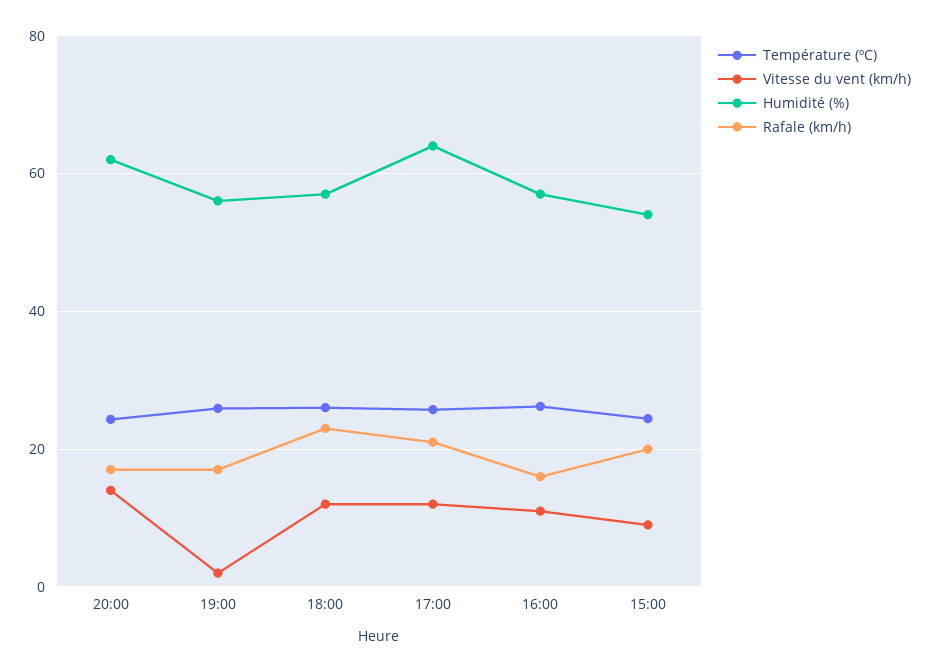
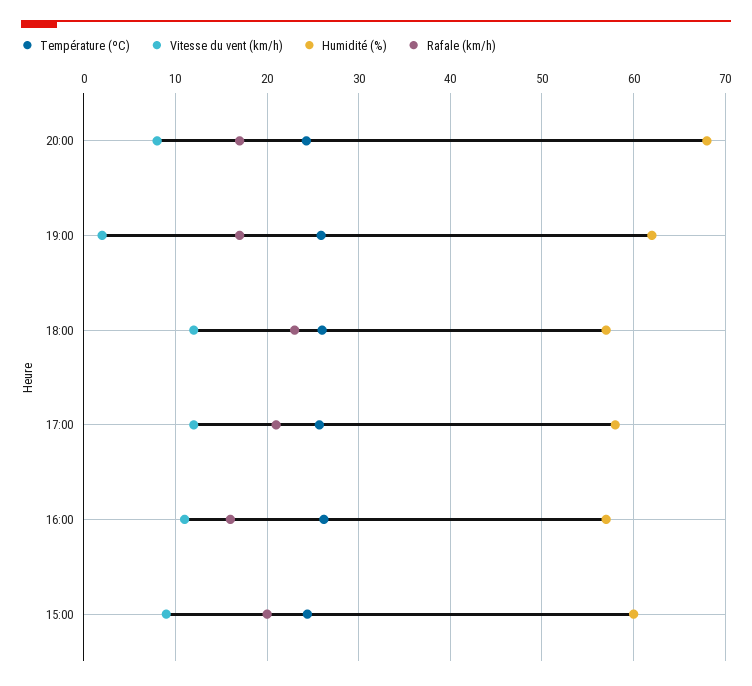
Vitesse du vent (km/h), 20:00: 14 -> 8
Humidité (%), 20:00: 62 -> 68
Humidité (%), 19:00: 56 -> 62
Humidité (%), 17:00: 64 -> 58
Humidité (%), 15:00: 54 -> 60

